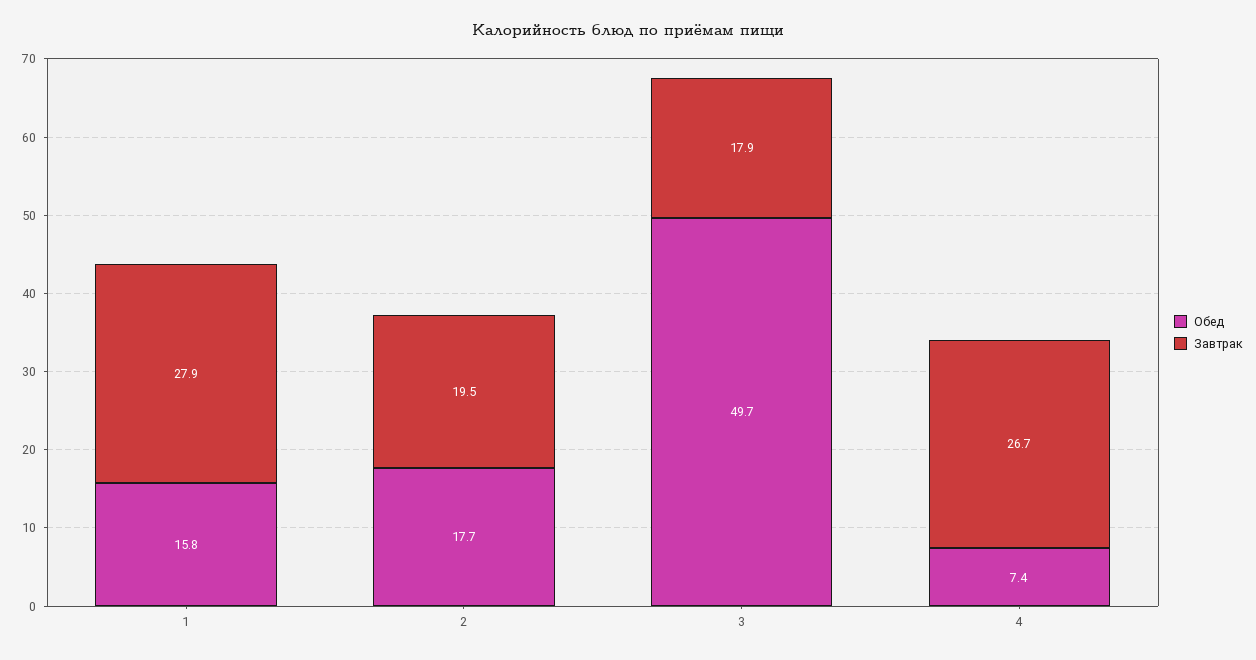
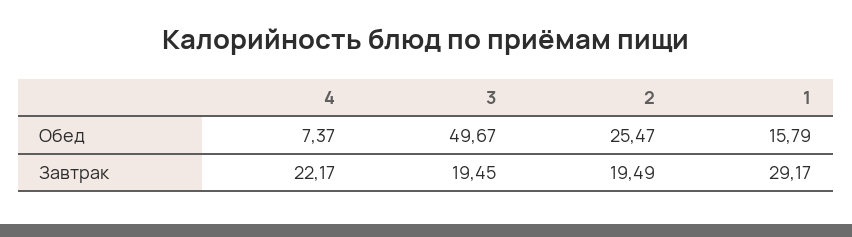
Завтрак, 1: 27.9 -> 29.17
Обед, 2: 17.7 -> 25.47
Завтрак, 3: 17.9 -> 19.45
Завтрак, 4: 26.7 -> 22.17

